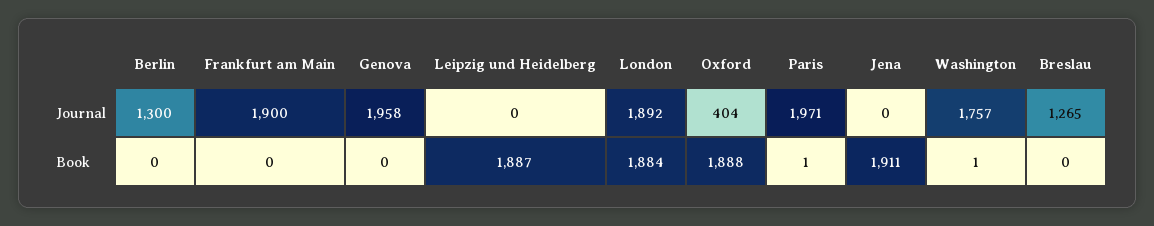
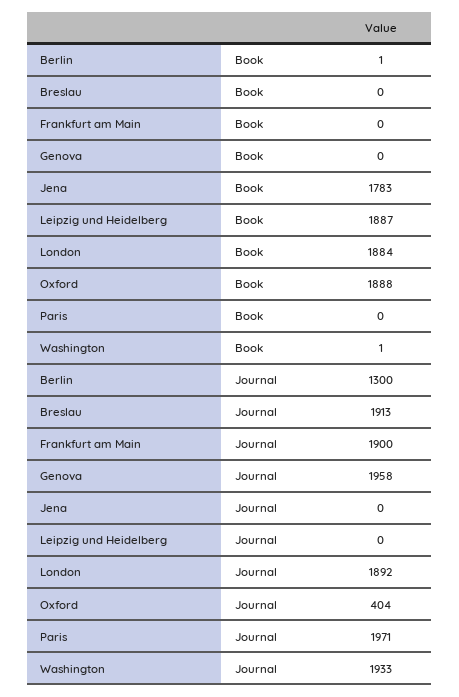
Washington, Journal: 1757 -> 1933
Breslau, Journal: 1265 -> 1913
Berlin, Book: 0 -> 1
Paris, Book: 1 -> 0
Jena, Book: 1911 -> 1783

